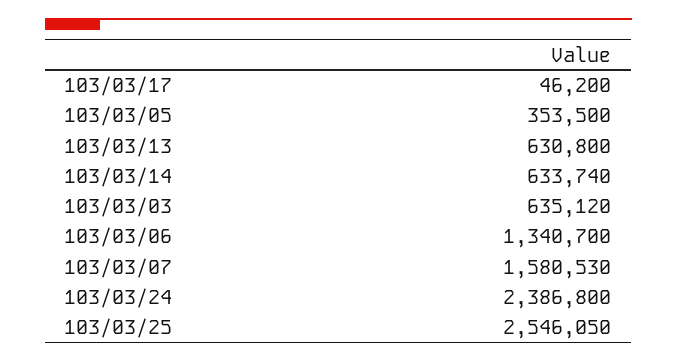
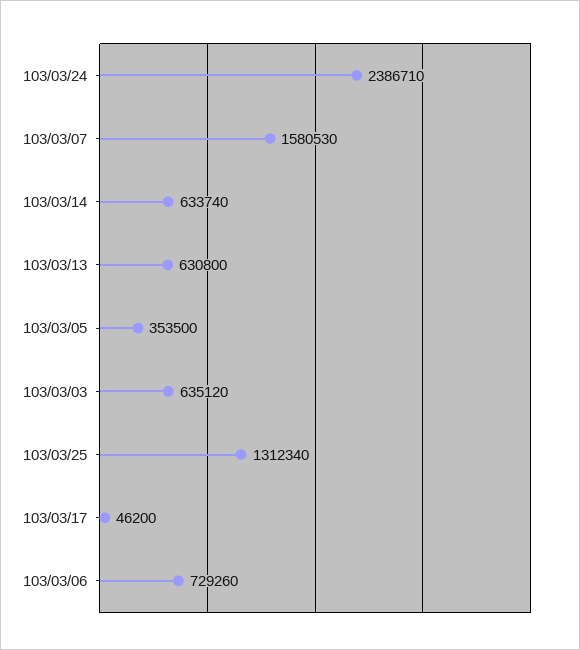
103/03/06: 1340700 -> 729260
103/03/24: 2386800 -> 2386710
103/03/25: 2546050 -> 1312340

